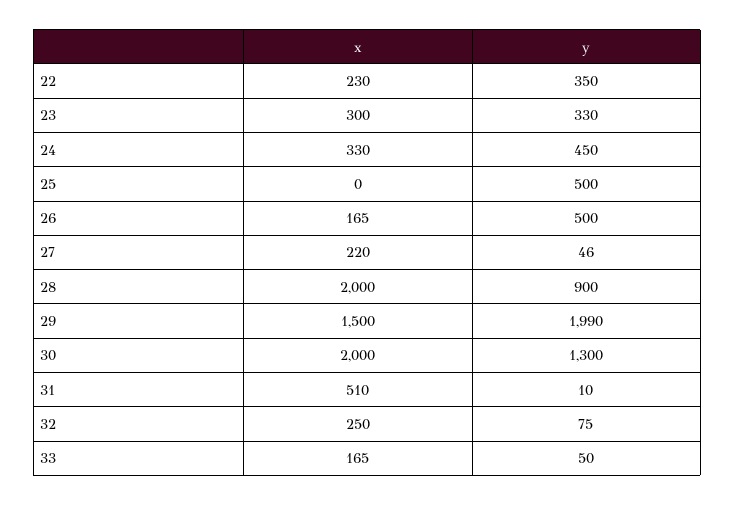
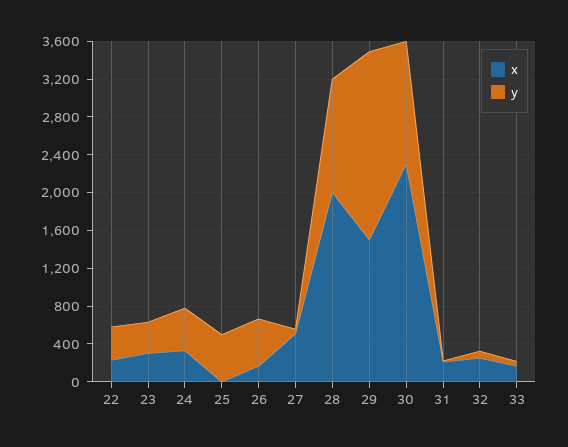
x, 27: 220 -> 500
y, 28: 900 -> 1200
x, 30: 2000 -> 2300
x, 31: 510 -> 200

